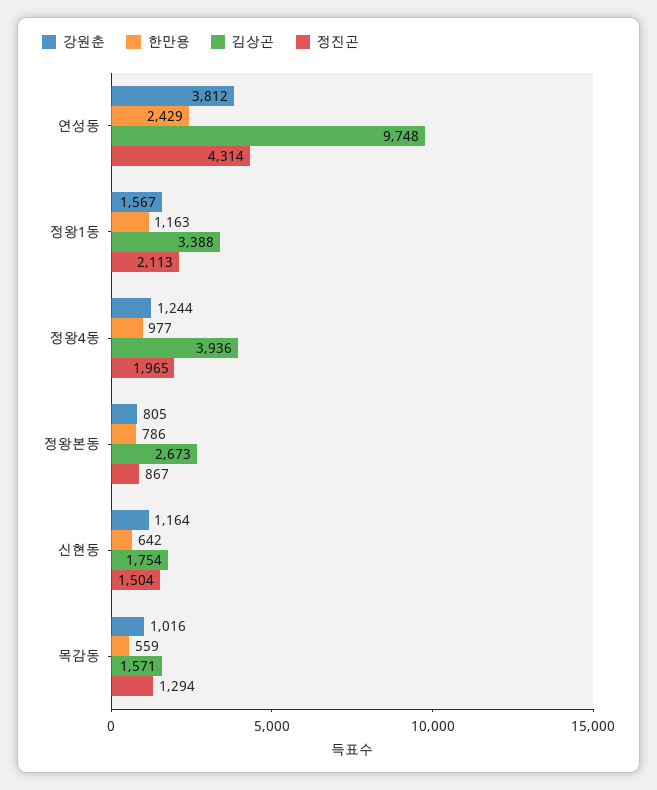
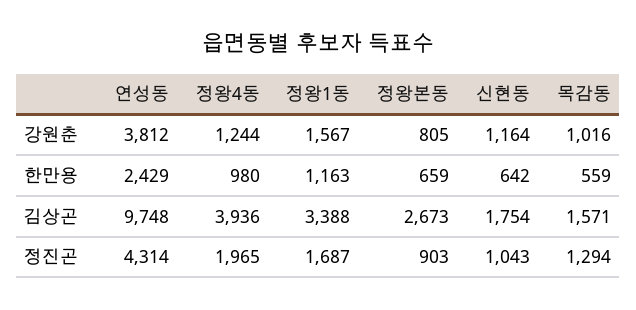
정진곤, 정왕1동: 2113 -> 1687
한만용, 정왕4동: 977 -> 980
한만용, 정왕본동: 786 -> 659
정진곤, 정왕본동: 867 -> 903
정진곤, 신현동: 1504 -> 1043

